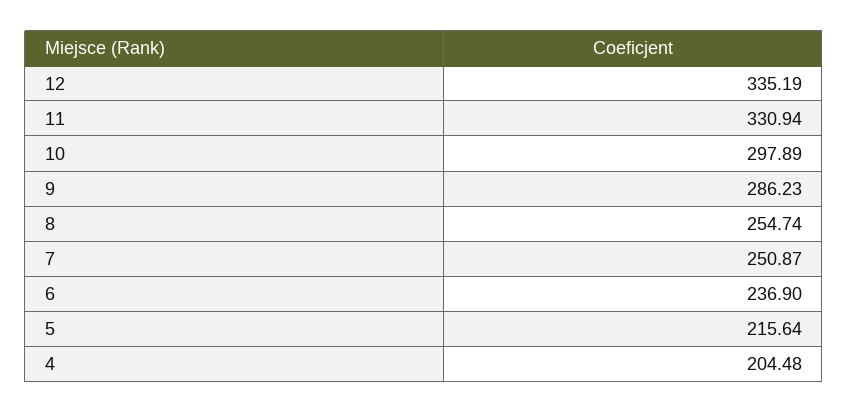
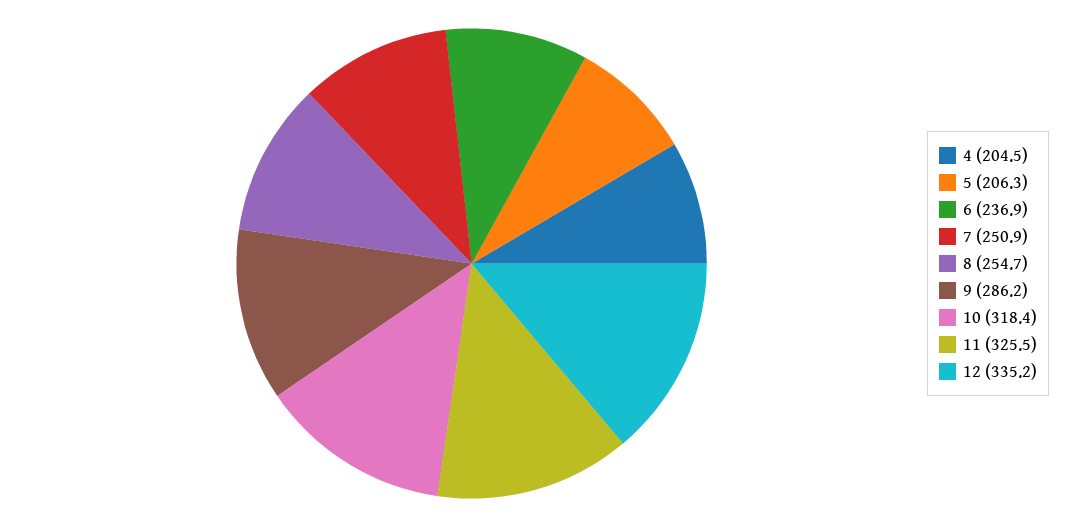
11: 330.94 -> 325.5
10: 297.89 -> 318.4
5: 215.64 -> 206.3

